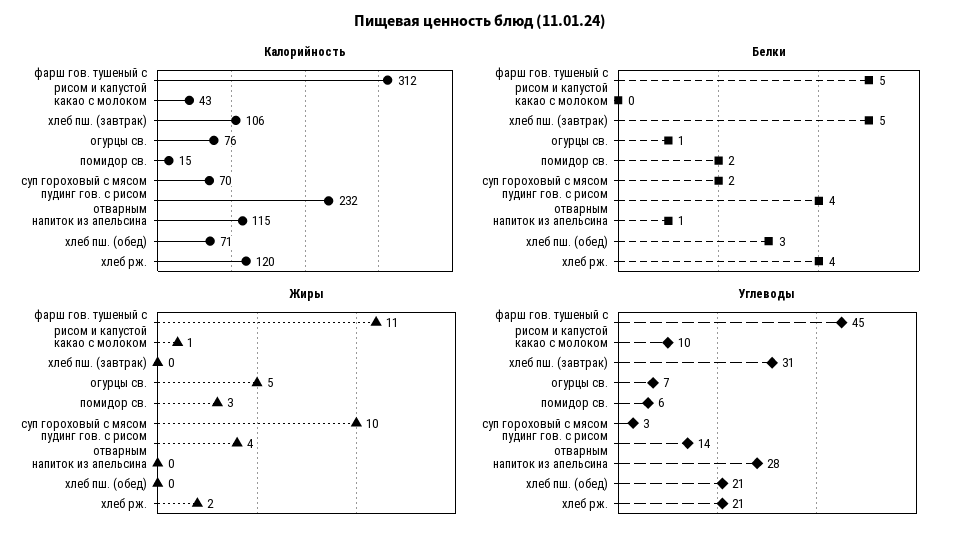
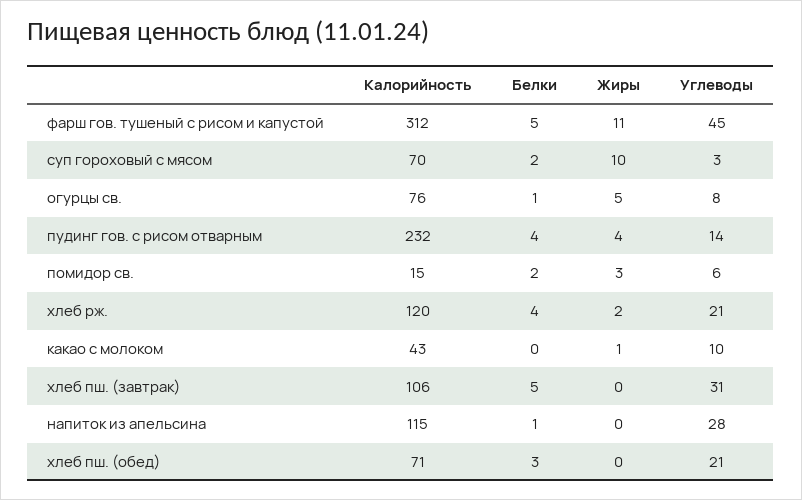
Углеводы, огурцы св.: 7 -> 8

